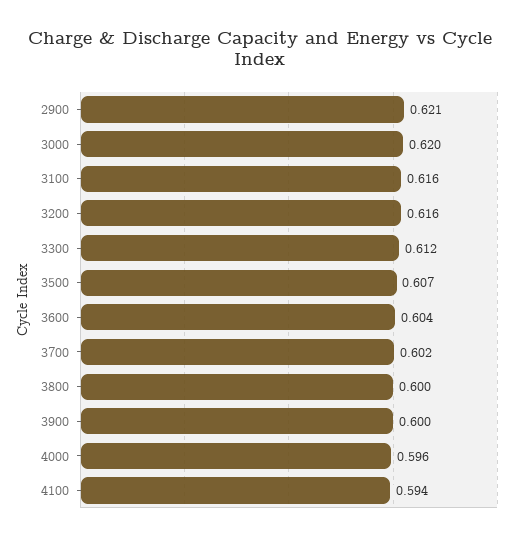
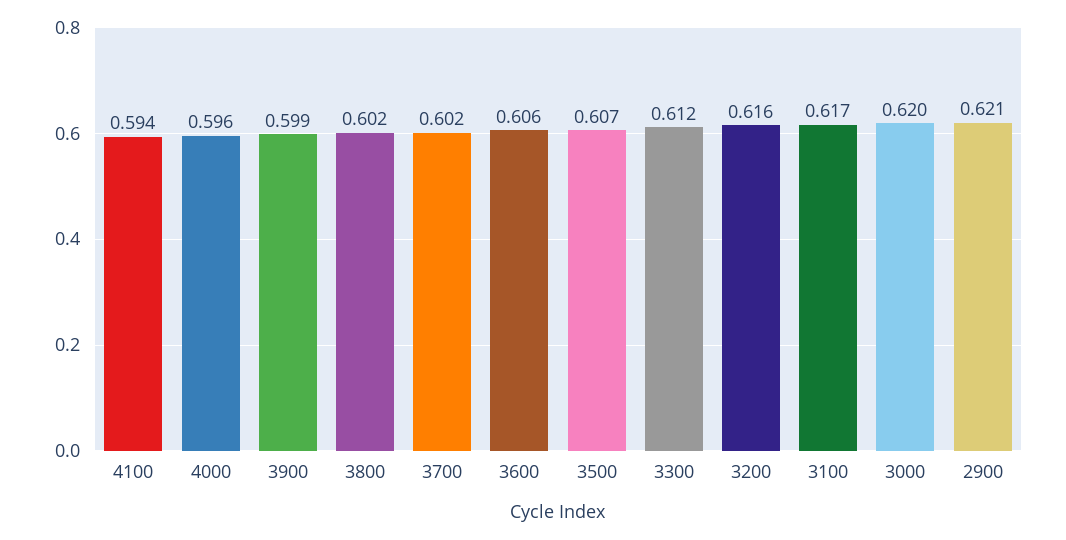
3100: 0.616 -> 0.617
3600: 0.604 -> 0.606
3800: 0.6 -> 0.602
3900: 0.6 -> 0.599

